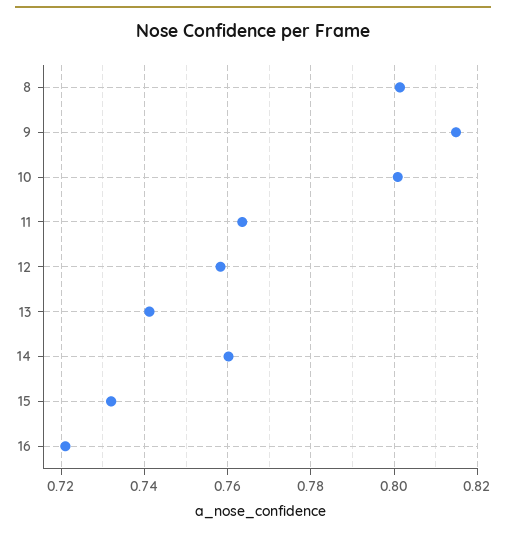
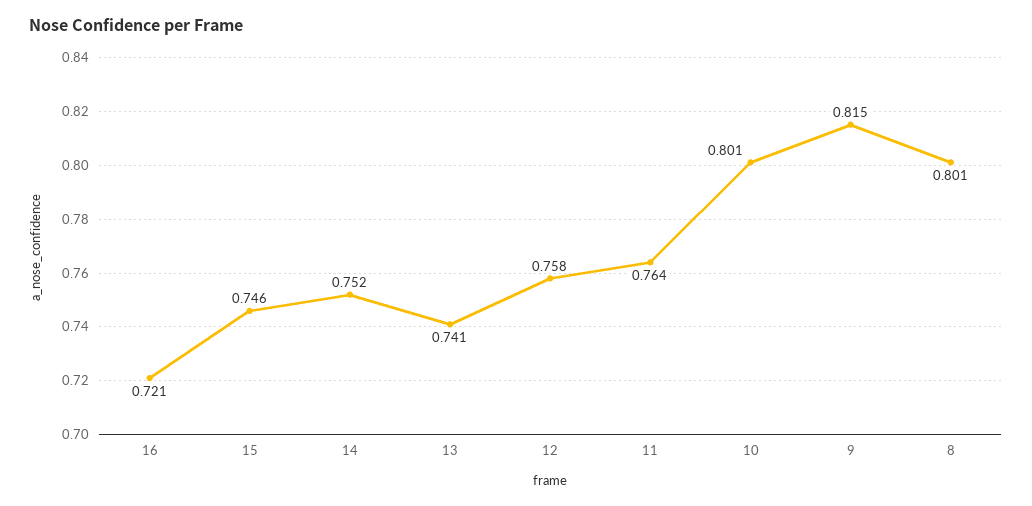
14: 0.76 -> 0.752
15: 0.732 -> 0.746

